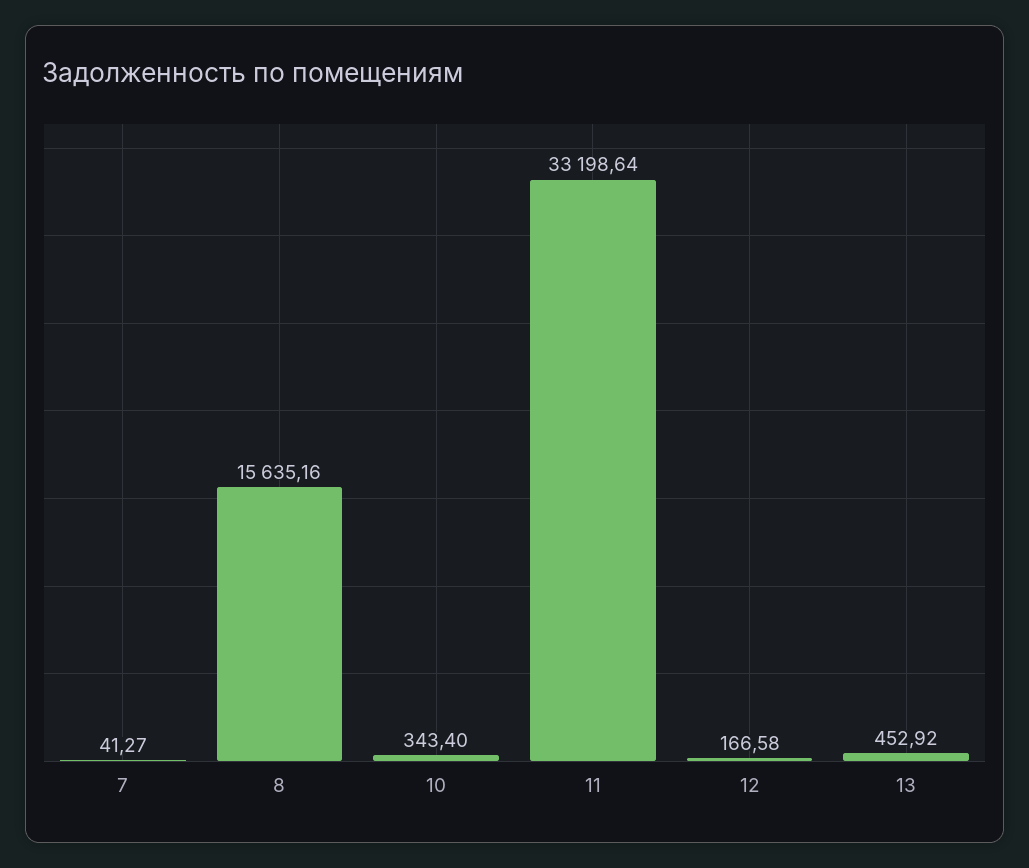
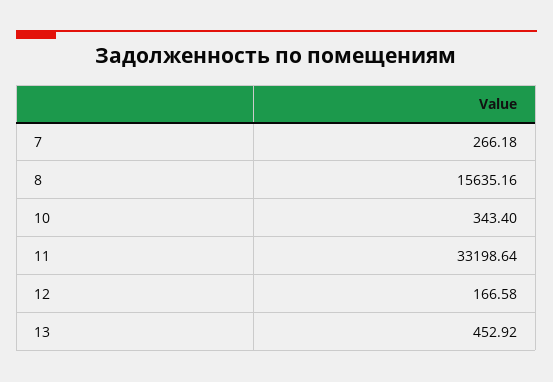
7: 41.27 -> 266.18

